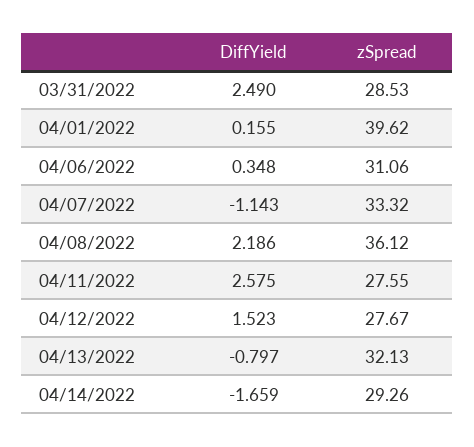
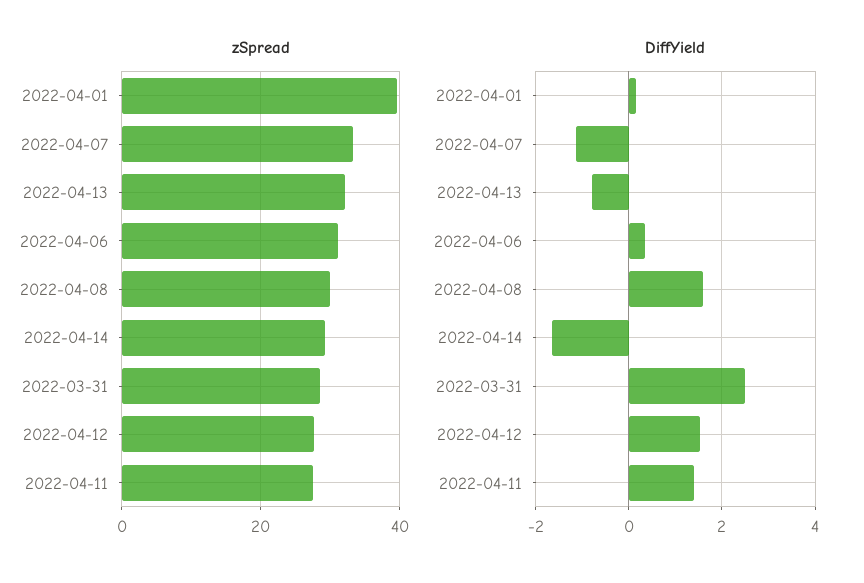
DiffYield, 04/08/2022: 2.186 -> 1.6
zSpread, 04/08/2022: 36.12 -> 30
DiffYield, 04/11/2022: 2.575 -> 1.4

